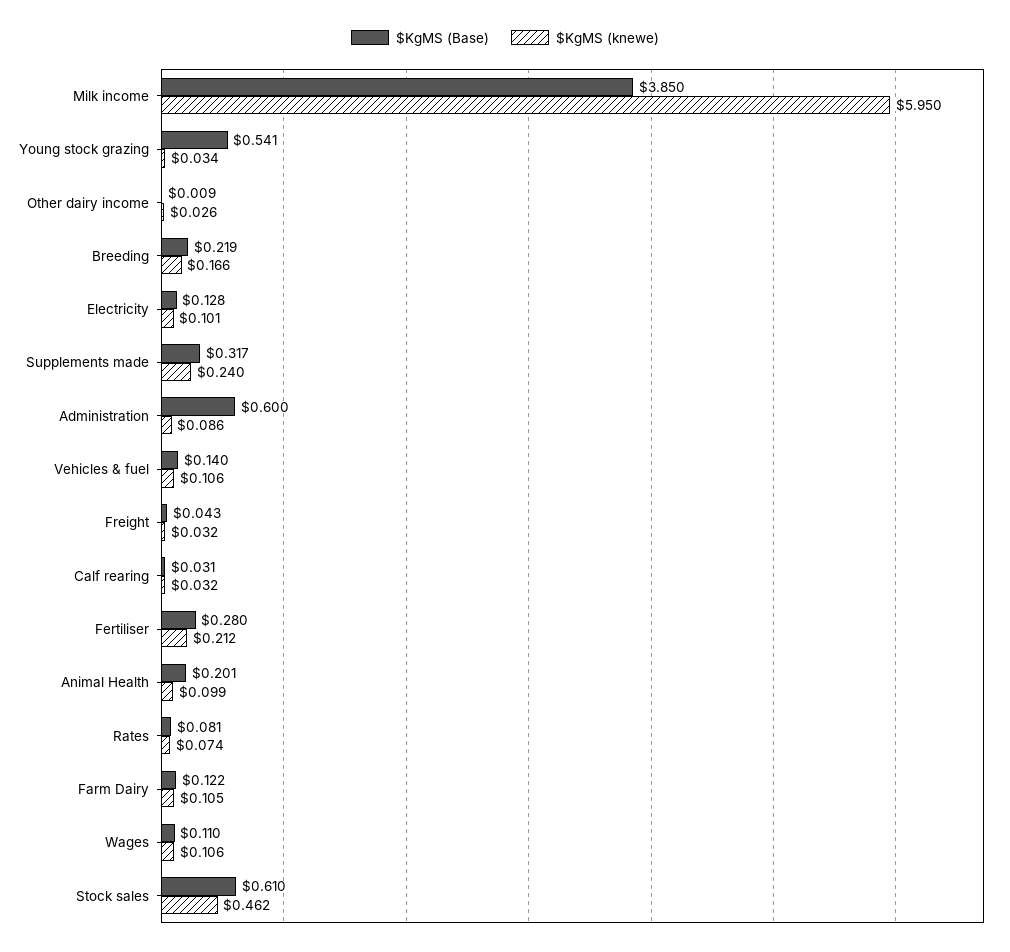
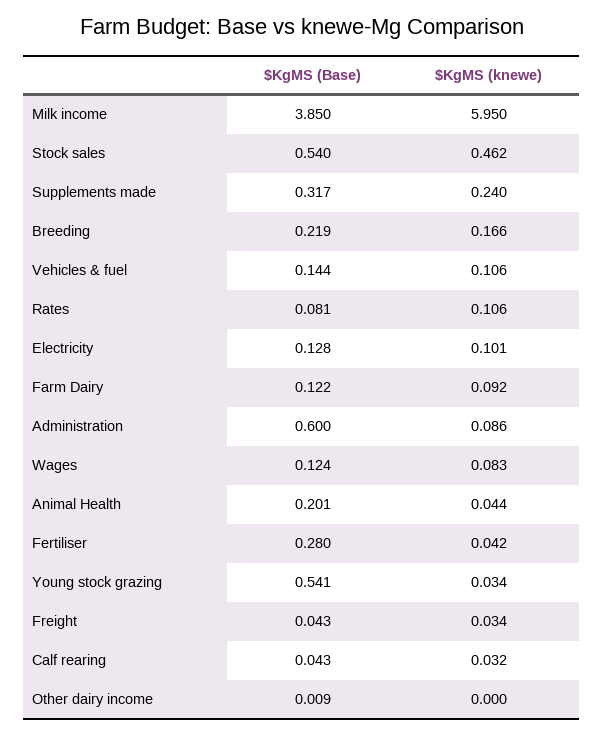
$KgMS (knewe), Other dairy income: 0.026 -> 0
$KgMS (Base), Vehicles & fuel: 0.14 -> 0.144
$KgMS (knewe), Freight: 0.032 -> 0.034
$KgMS (Base), Calf rearing: 0.031 -> 0.043
$KgMS (knewe), Fertiliser: 0.212 -> 0.042
$KgMS (knewe), Animal Health: 0.099 -> 0.044
$KgMS (knewe), Rates: 0.074 -> 0.106
$KgMS (knewe), Farm Dairy: 0.105 -> 0.092
$KgMS (Base), Wages: 0.11 -> 0.124
$KgMS (knewe), Wages: 0.106 -> 0.083
$KgMS (Base), Stock sales: 0.61 -> 0.54

